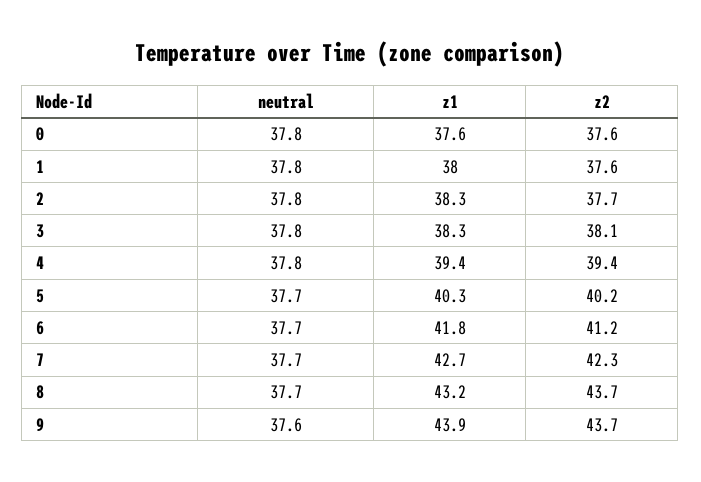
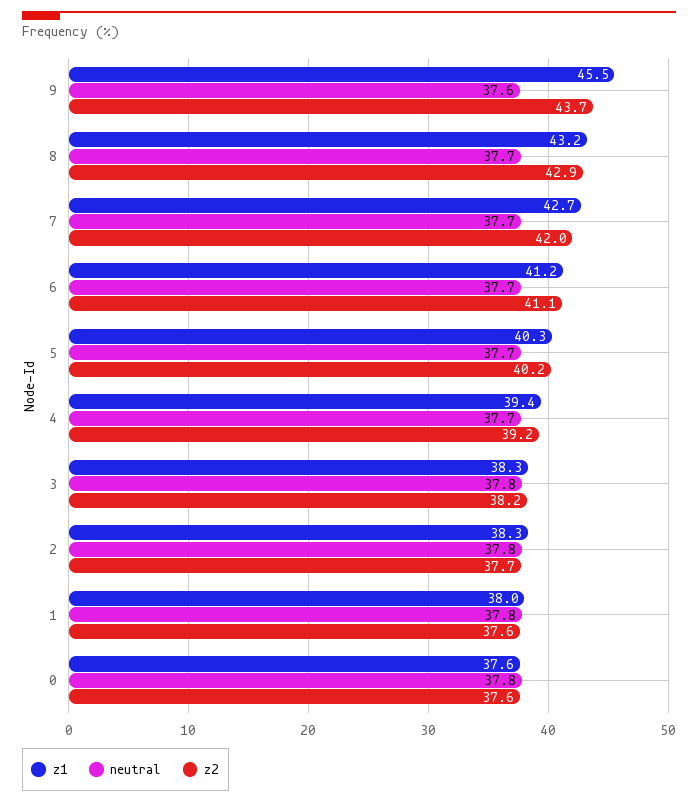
z2, 3: 38.1 -> 38.2
neutral, 4: 37.8 -> 37.7
z2, 4: 39.4 -> 39.2
z1, 6: 41.8 -> 41.2
z2, 6: 41.2 -> 41.1
z2, 7: 42.3 -> 42
z2, 8: 43.7 -> 42.9
z1, 9: 43.9 -> 45.5

